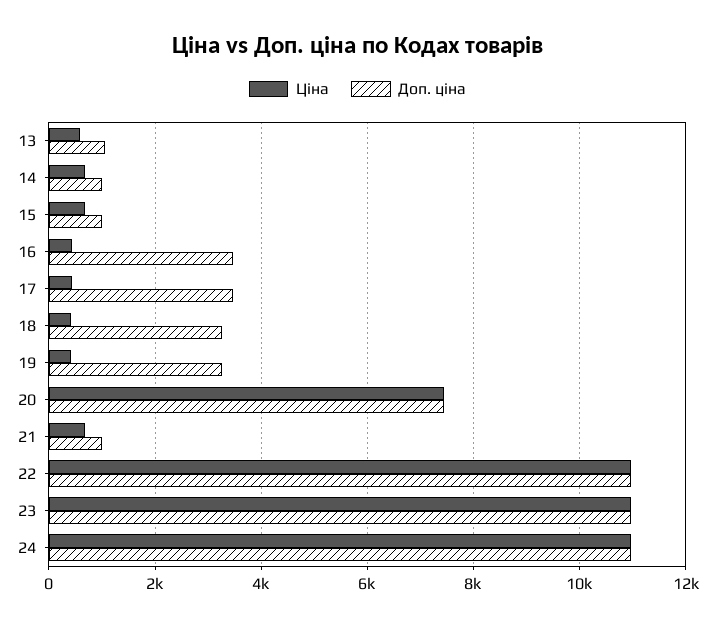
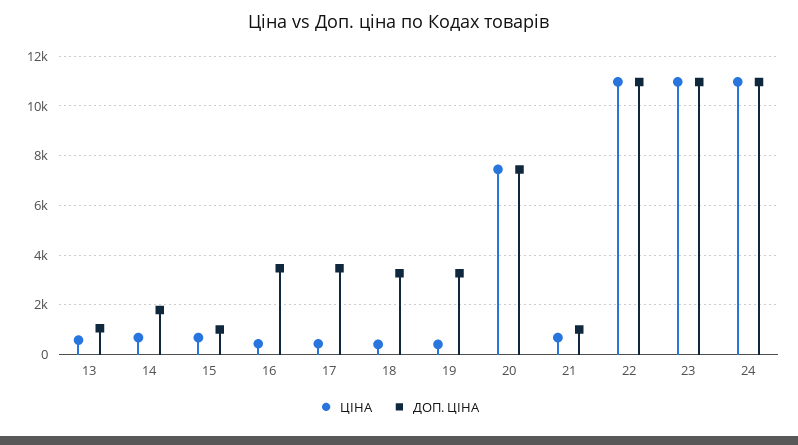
Доп. ціна, 14: 1000 -> 1750

